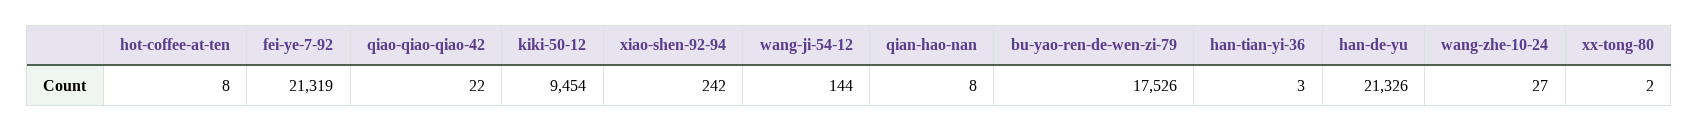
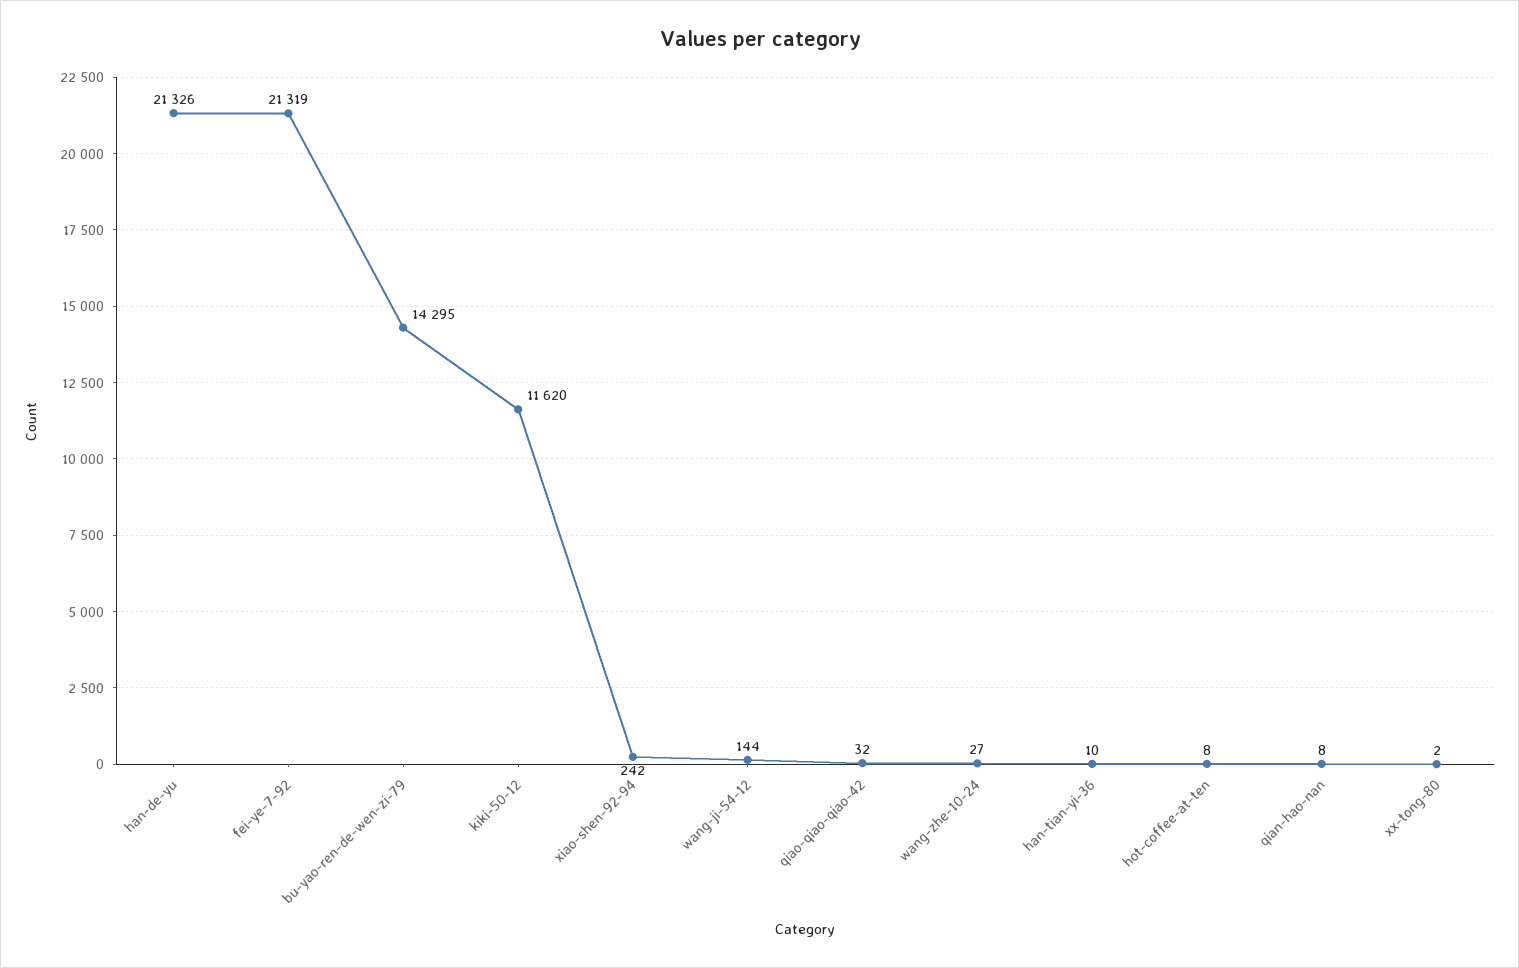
qiao-qiao-qiao-42: 22 -> 32
kiki-50-12: 9454 -> 11620
bu-yao-ren-de-wen-zi-79: 17526 -> 14295
han-tian-yi-36: 3 -> 10

